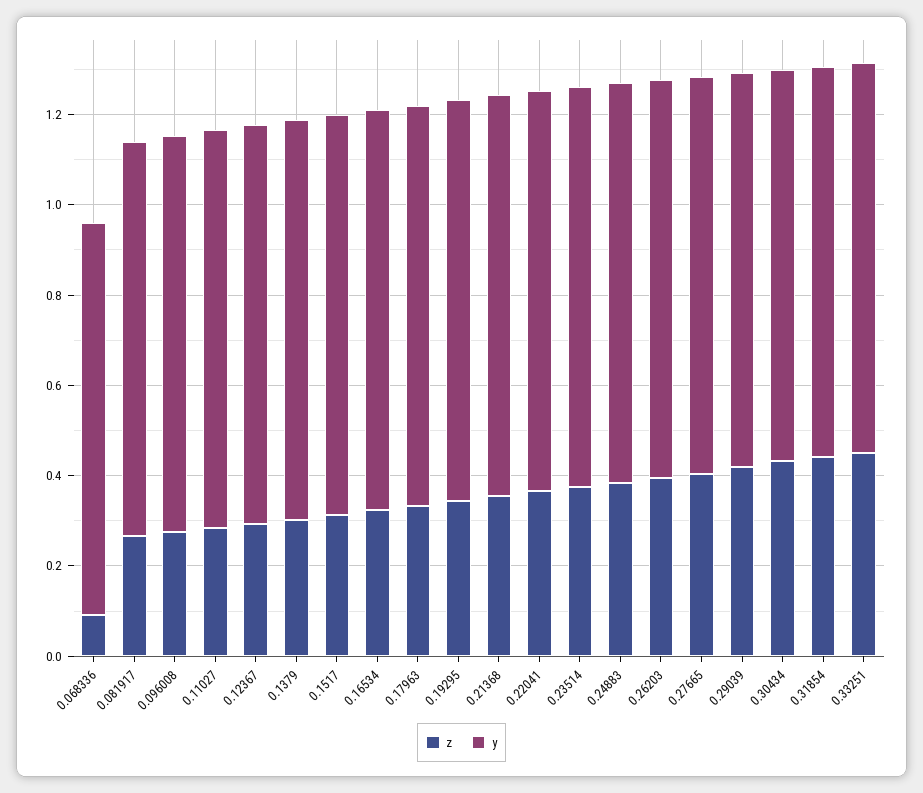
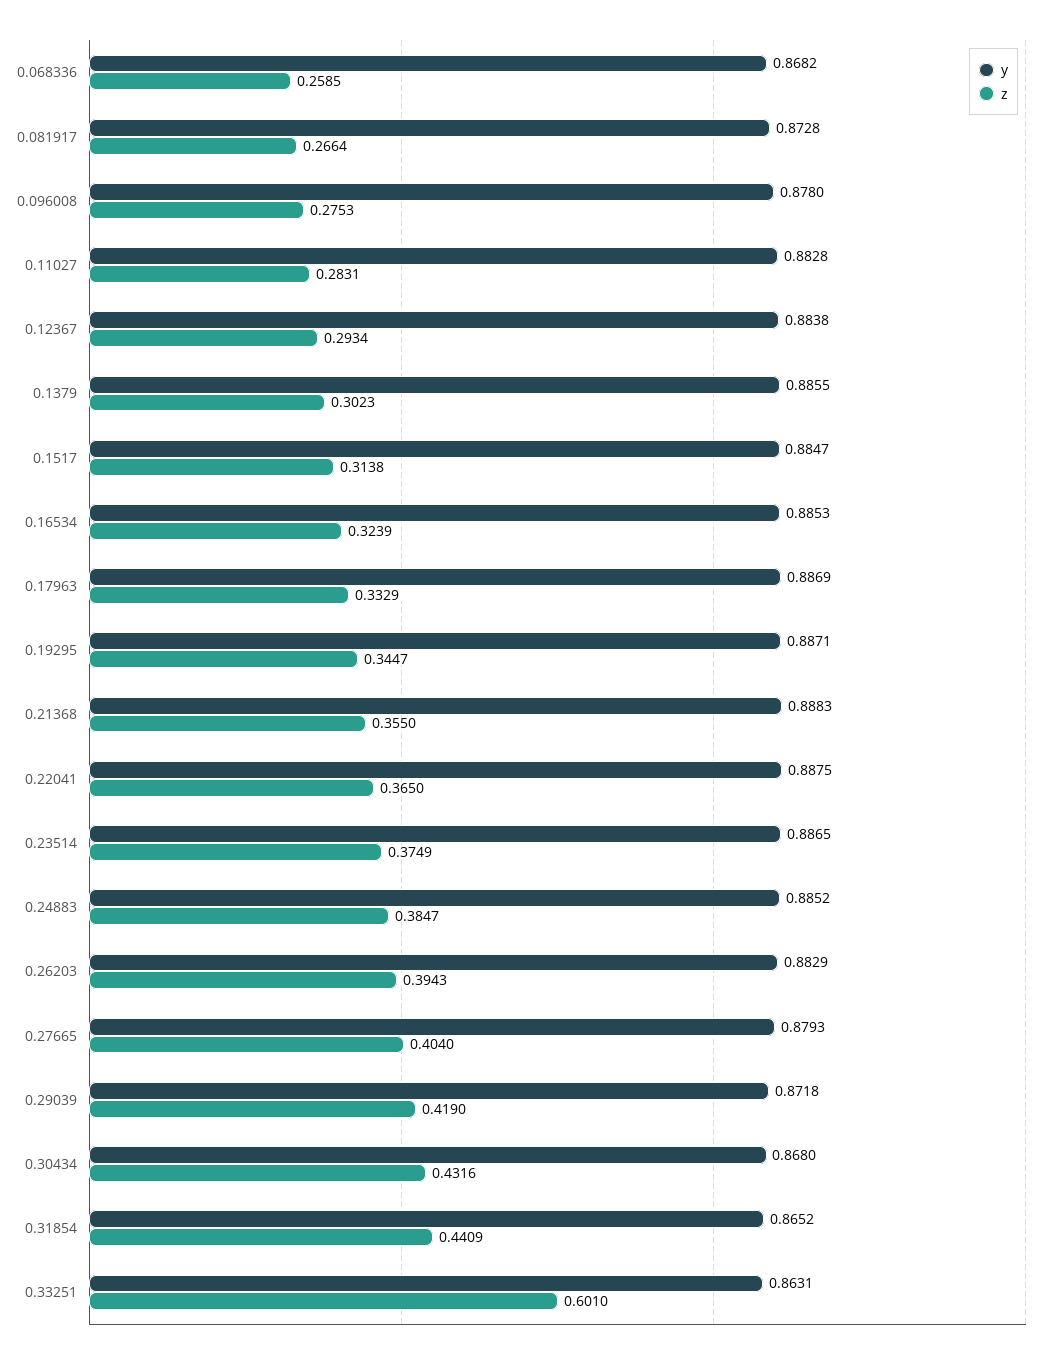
z, 0.068336: 0.1 -> 0.2585
z, 0.33251: 0.45 -> 0.601

